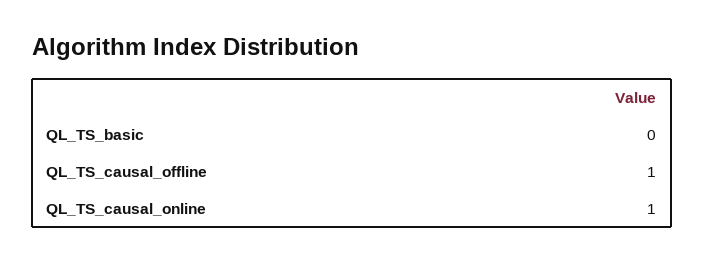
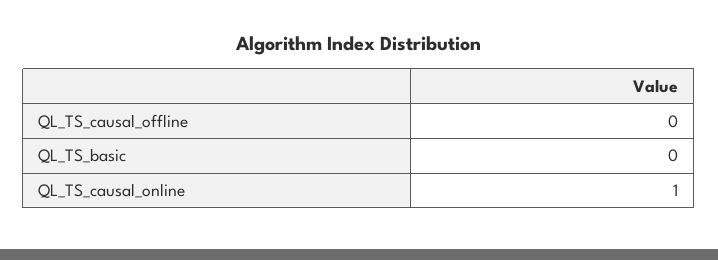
QL_TS_causal_offline: 1 -> 0

